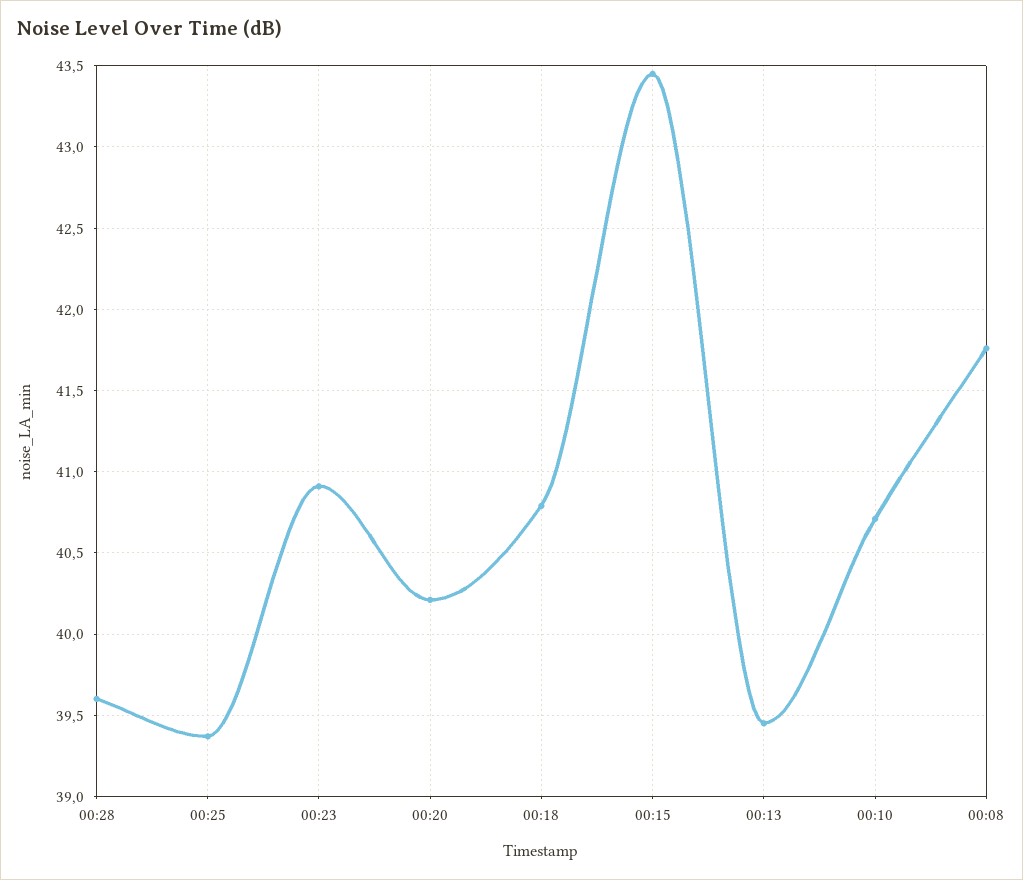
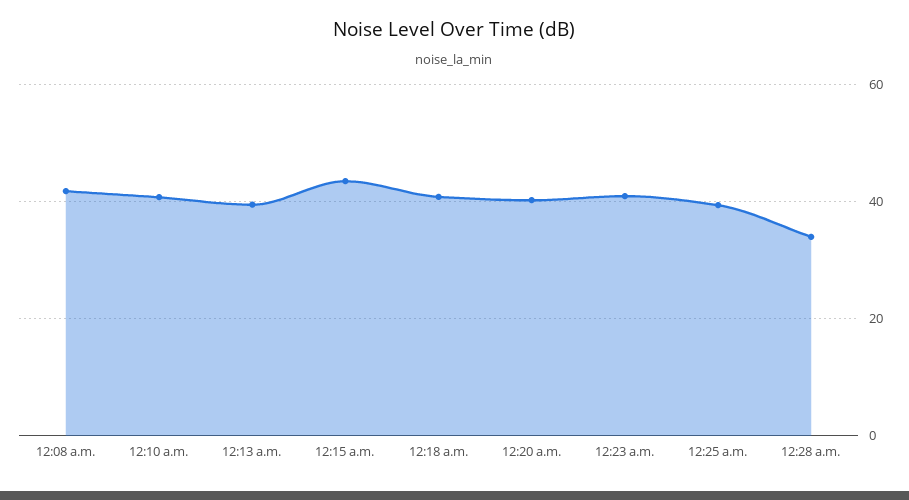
00:28: 39.6 -> 34

